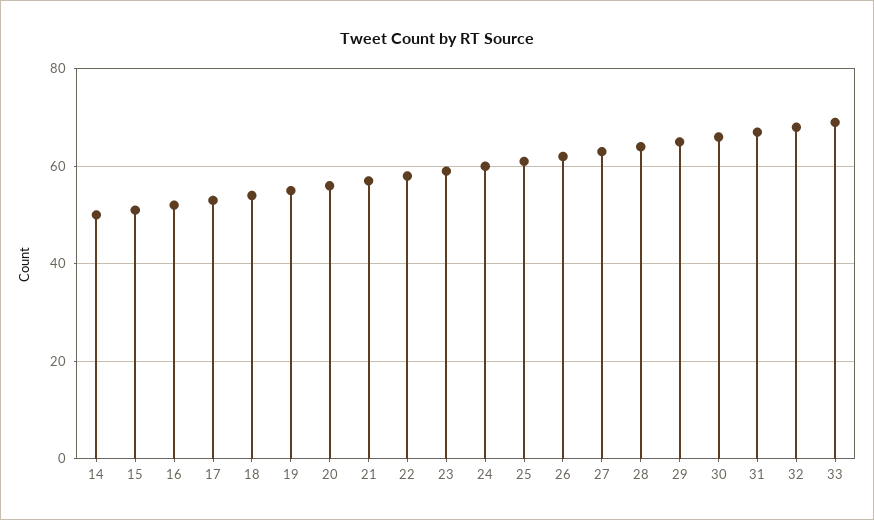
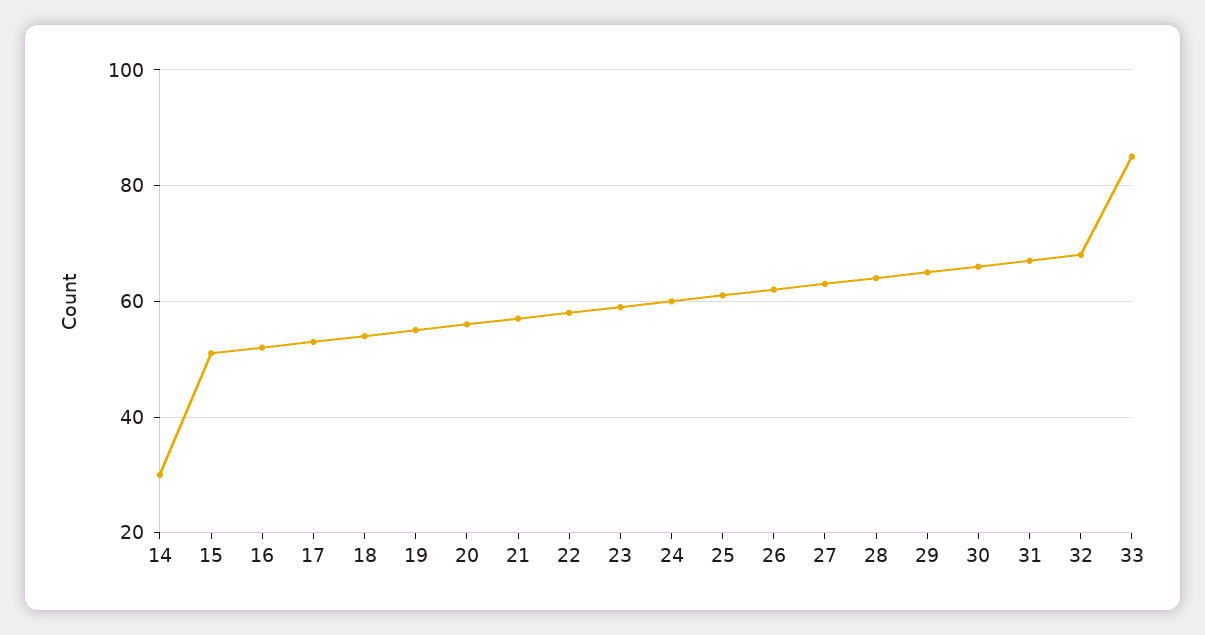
14: 50 -> 30
33: 70 -> 85

